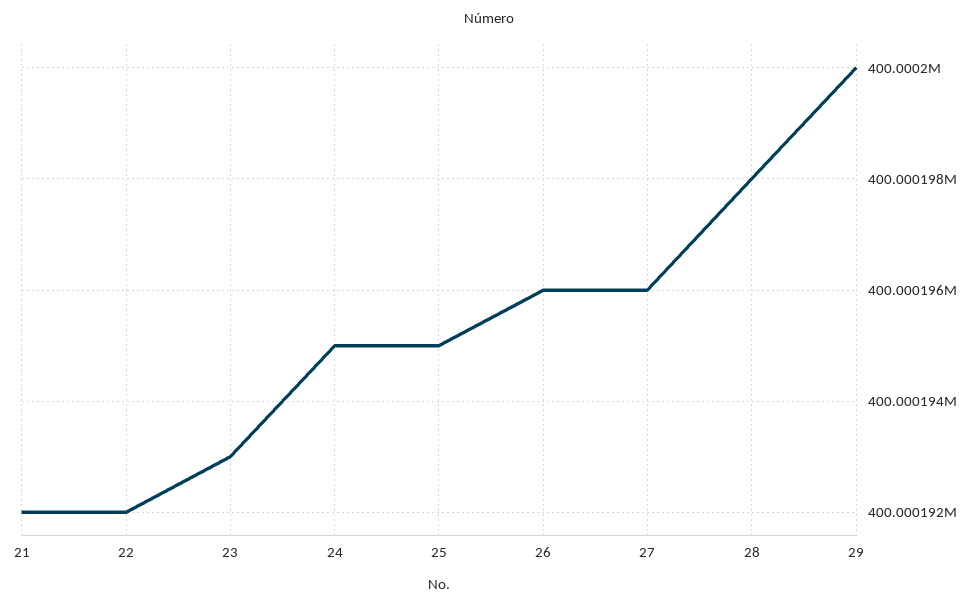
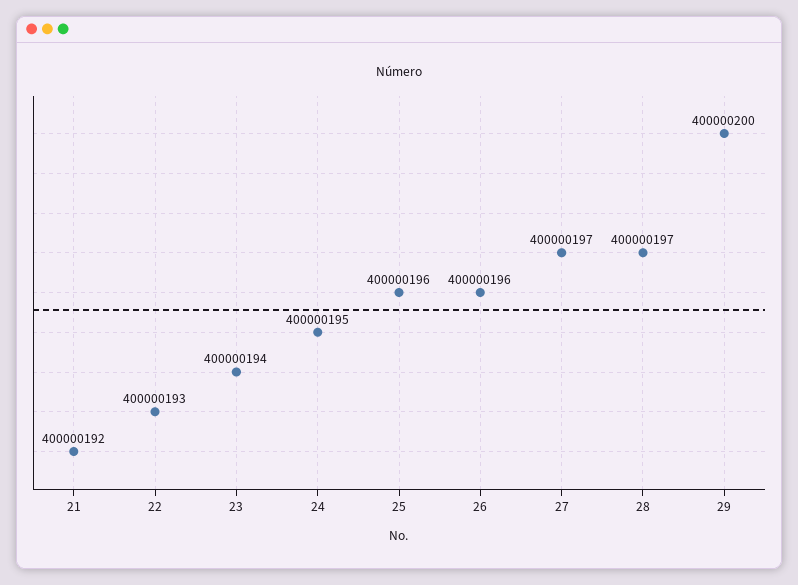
22: 400000192 -> 400000193
23: 400000193 -> 400000194
25: 400000195 -> 400000196
27: 400000196 -> 400000197
28: 400000198 -> 400000197

